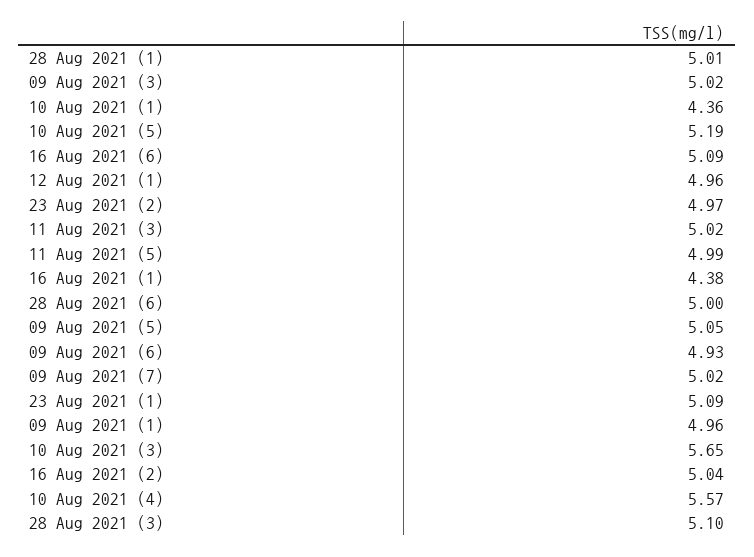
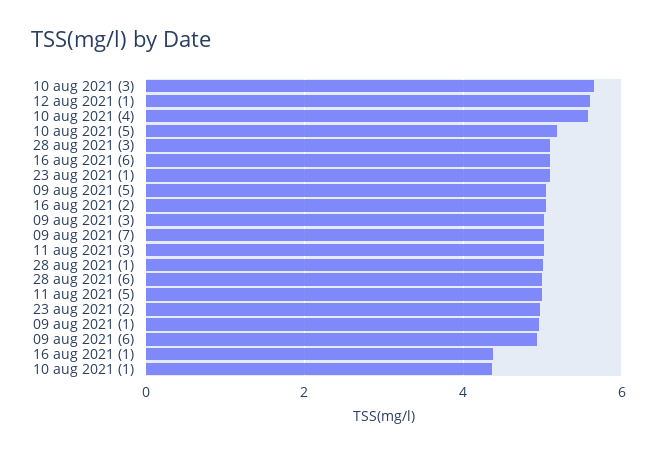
12 Aug 2021 (1): 4.96 -> 5.6

